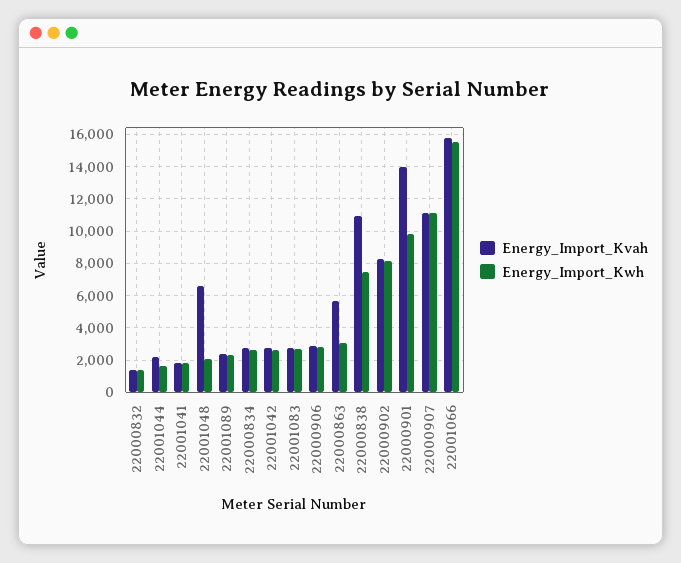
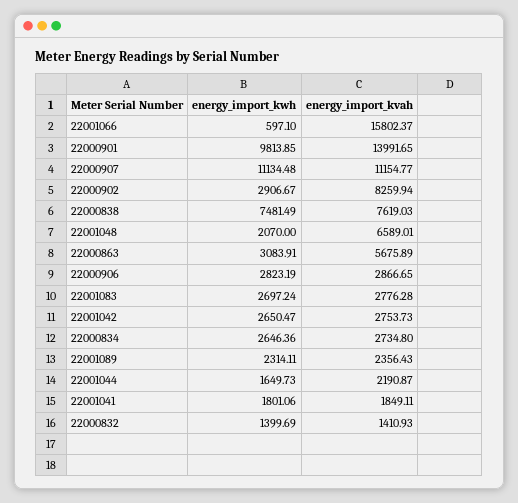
Energy_Import_Kvah, 22000838: 11000 -> 7619.03
Energy_Import_Kwh, 22000902: 8000 -> 2906.67
Energy_Import_Kwh, 22001066: 15500 -> 597.1

